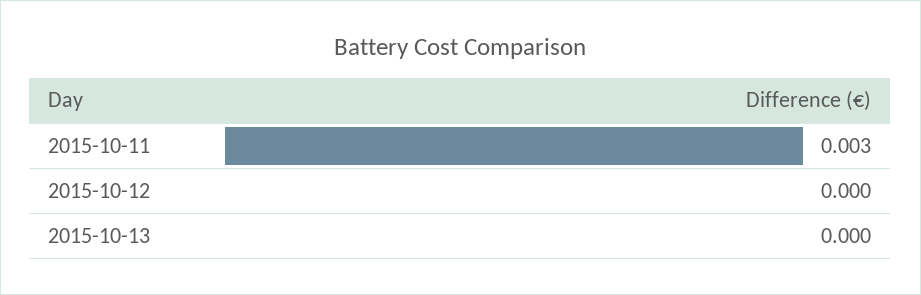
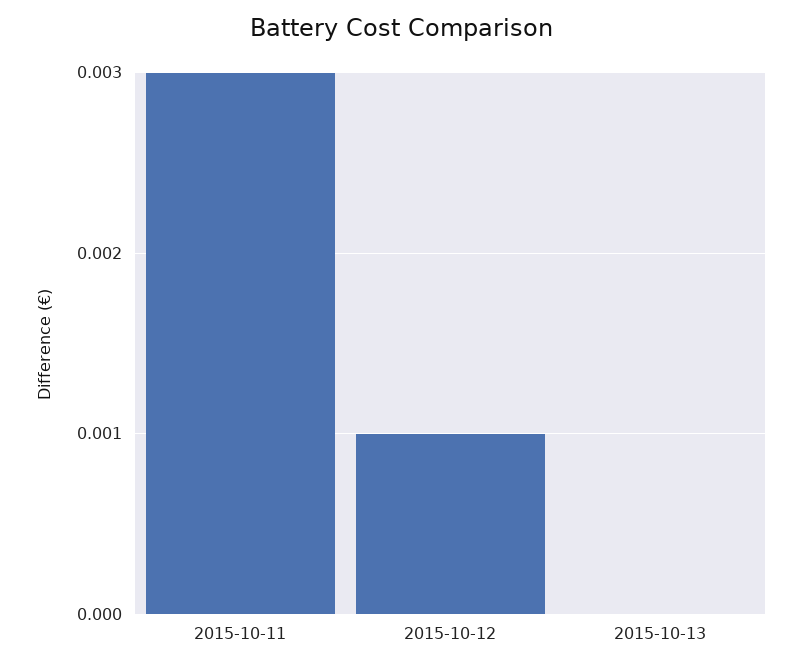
2015-10-12: 0 -> 0.001

